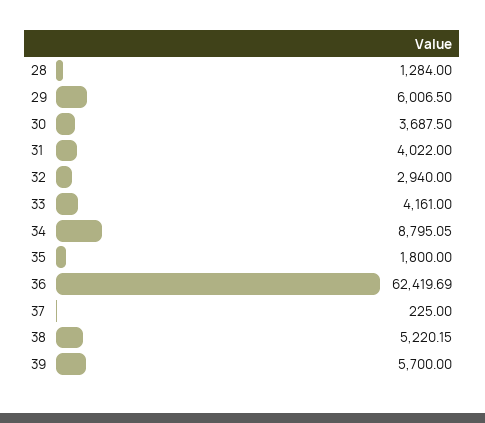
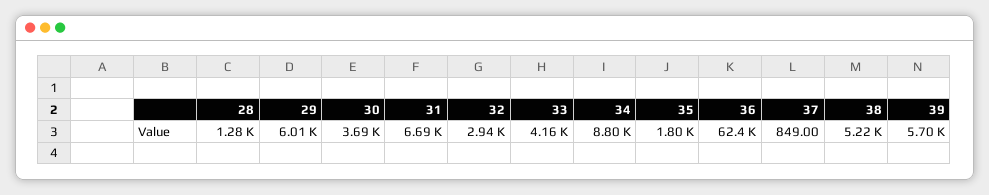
31: 4022 -> 6690
37: 225 -> 849

